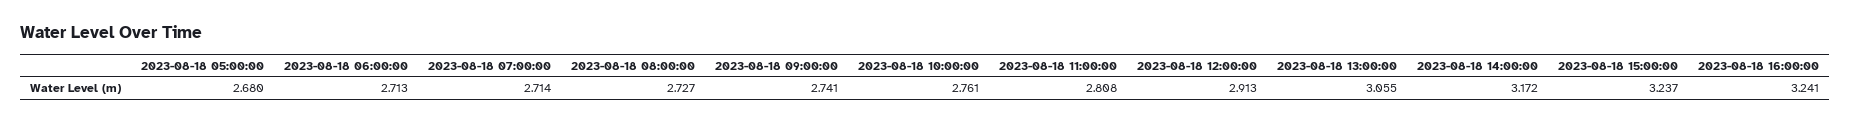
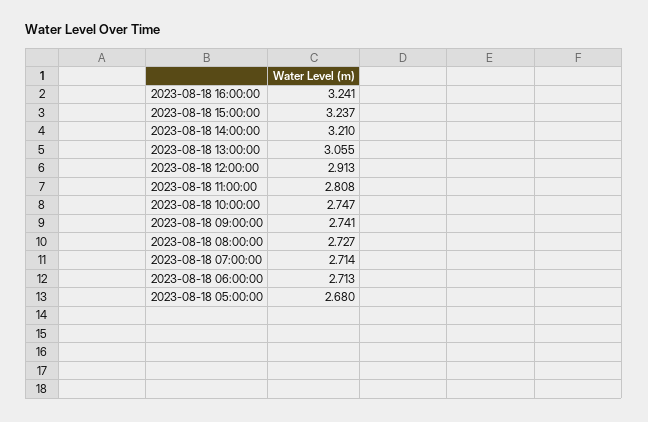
2023-08-18 10:00:00: 2.761 -> 2.747
2023-08-18 14:00:00: 3.172 -> 3.21

